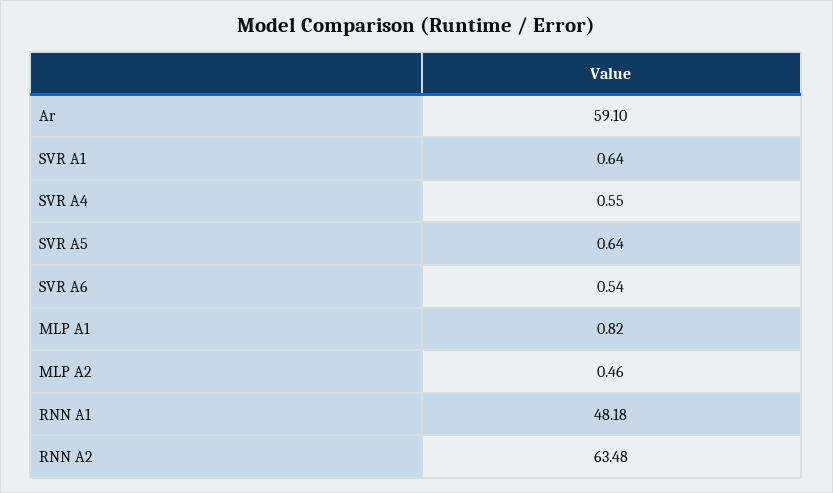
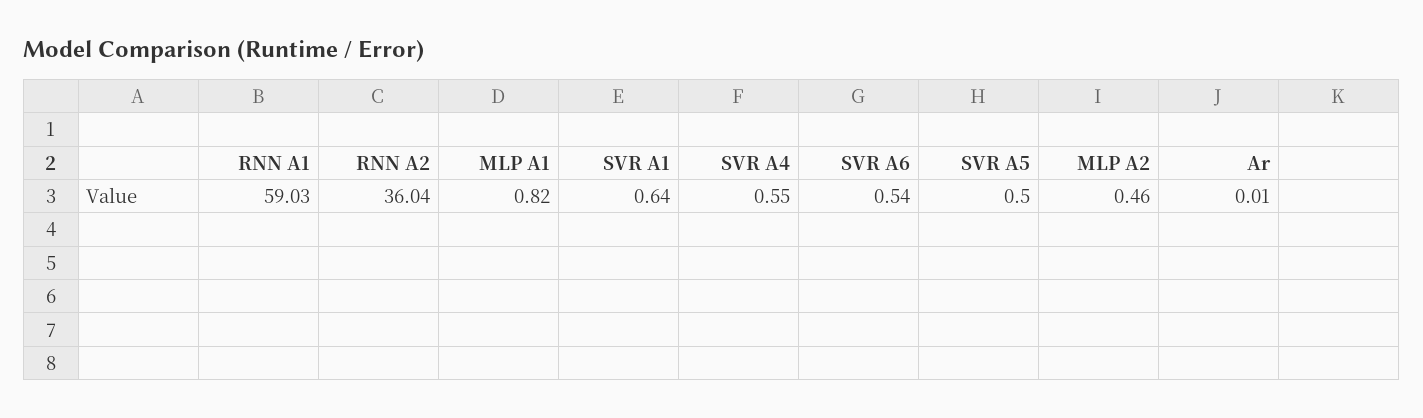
Ar: 59.1 -> 0.01
SVR A5: 0.64 -> 0.5
RNN A1: 48.18 -> 59.03
RNN A2: 63.48 -> 36.04

